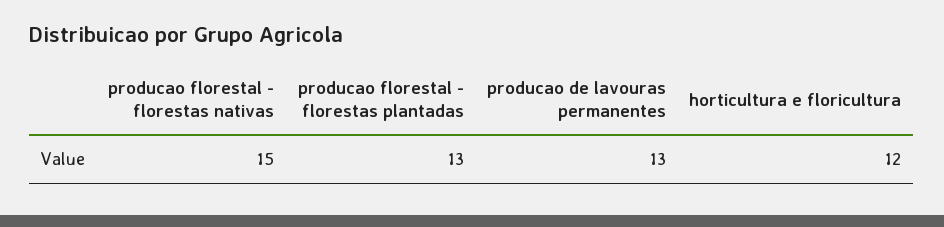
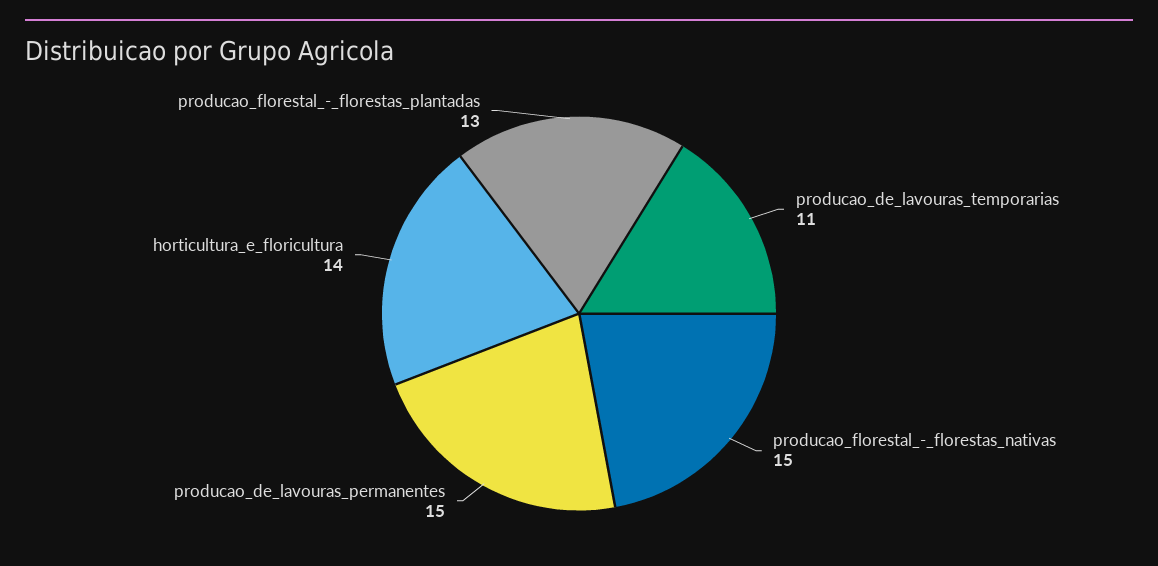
producao de lavouras permanentes: 13 -> 15
horticultura e floricultura: 12 -> 14
producao_de_lavouras_temporarias: none -> 11

